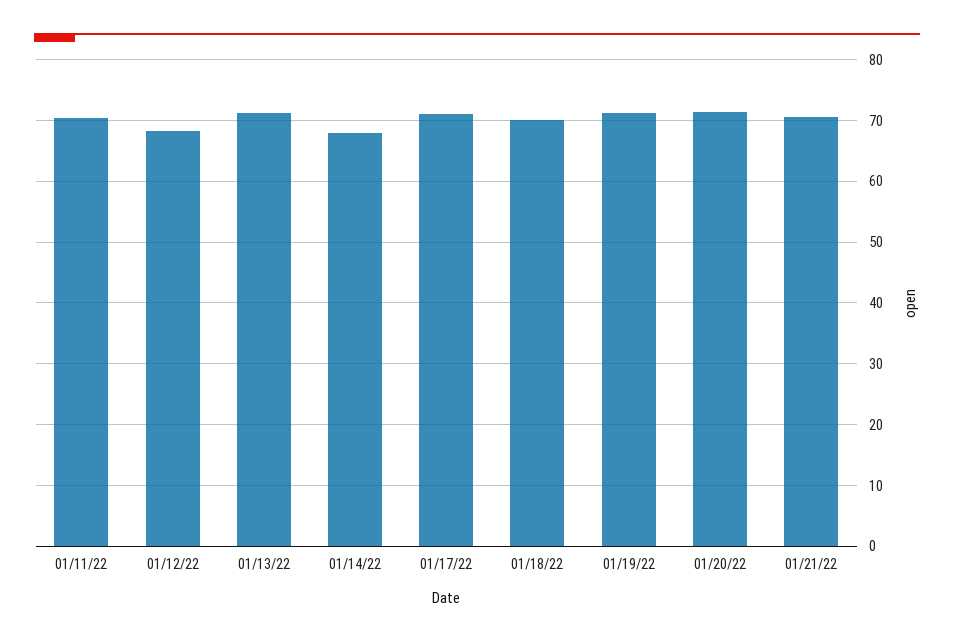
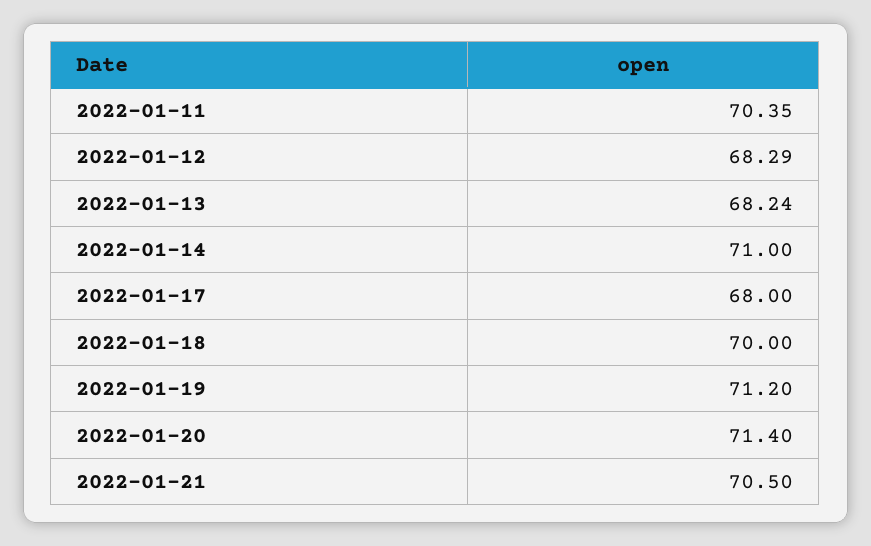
01/13/22: 71 -> 68.24
01/14/22: 68 -> 71
01/17/22: 71 -> 68

